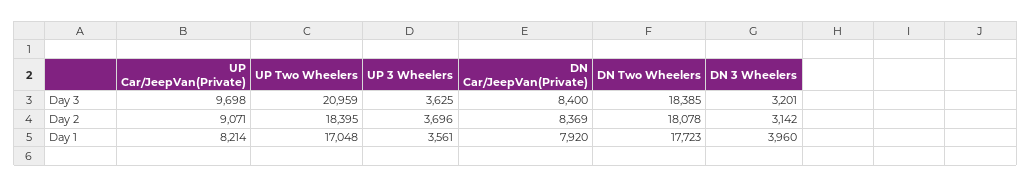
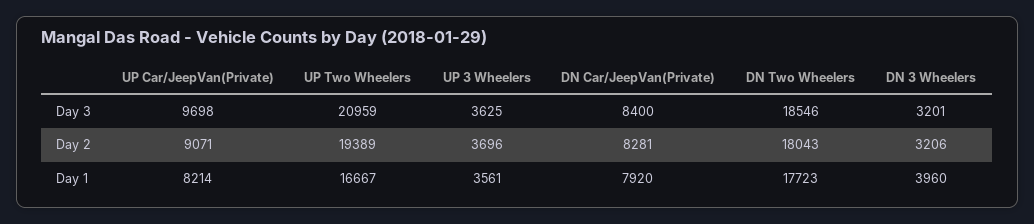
DN Two Wheelers, Day 3: 18385 -> 18546
UP Two Wheelers, Day 2: 18395 -> 19389
DN Car/JeepVan(Private), Day 2: 8369 -> 8281
DN Two Wheelers, Day 2: 18078 -> 18043
DN 3 Wheelers, Day 2: 3142 -> 3206
UP Two Wheelers, Day 1: 17048 -> 16667

